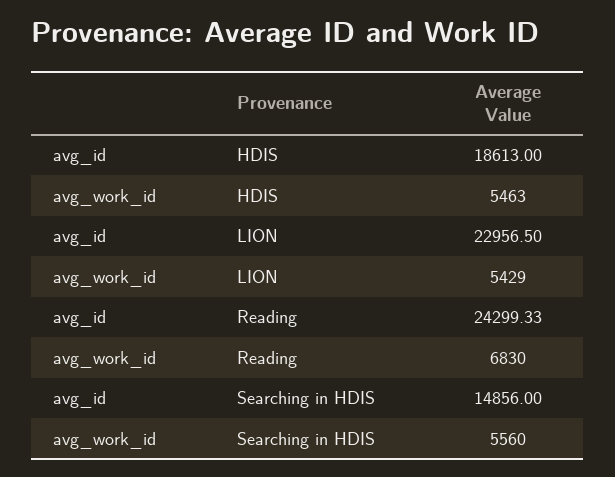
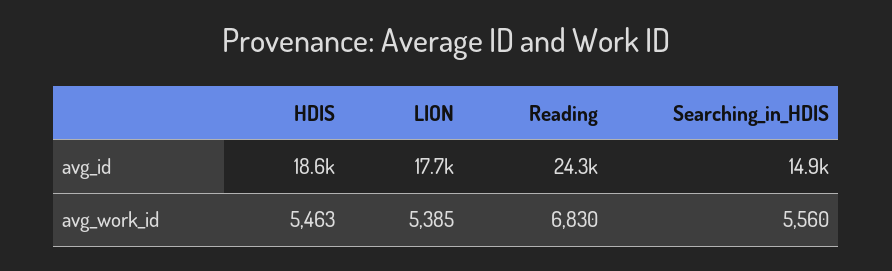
avg_id, LION: 22956.5 -> 17700
avg_work_id, LION: 5429 -> 5385

